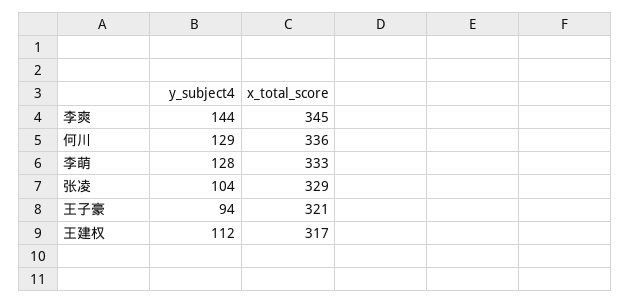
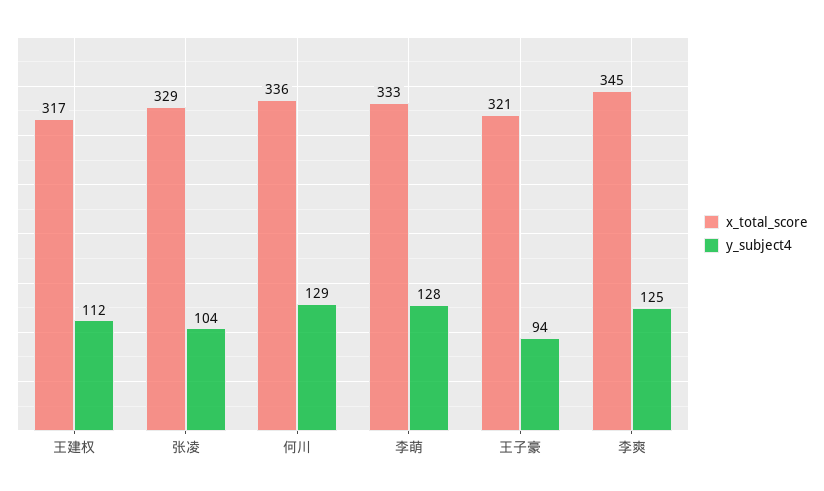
y_subject4, 李爽: 144 -> 125

